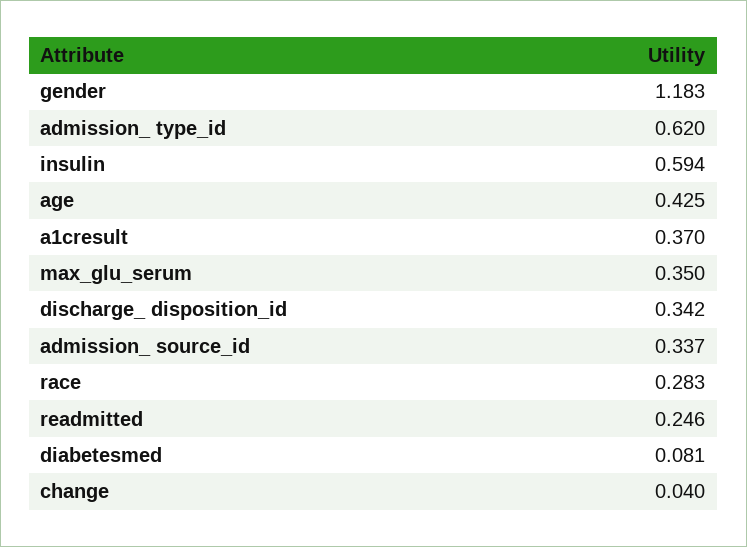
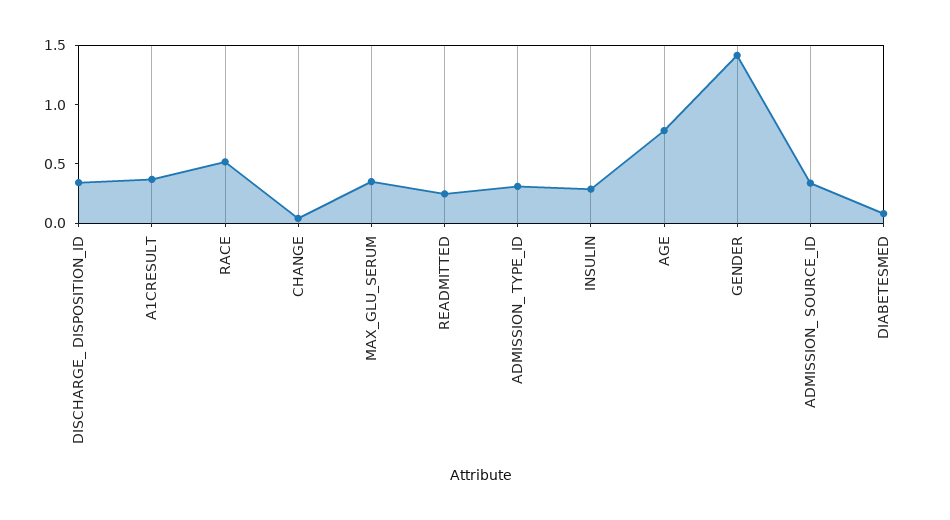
gender: 1.183 -> 1.4
admission_ type_id: 0.62 -> 0.3
insulin: 0.594 -> 0.3
age: 0.425 -> 0.8
race: 0.283 -> 0.5

